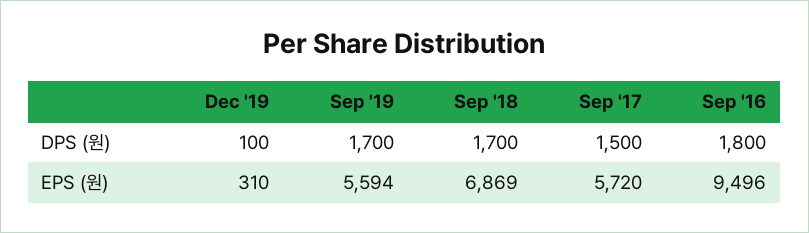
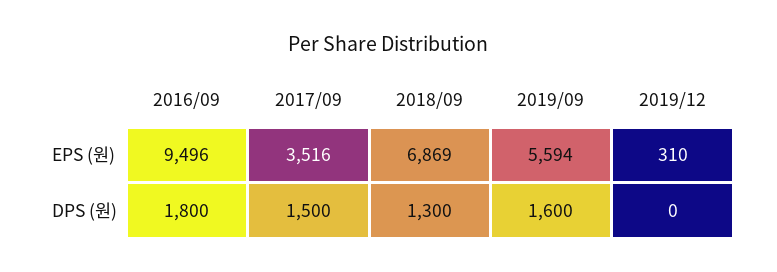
Dec '19, DPS (원): 100 -> 0
Sep '19, DPS (원): 1700 -> 1600
Sep '18, DPS (원): 1700 -> 1300
Sep '17, EPS (원): 5720 -> 3516

